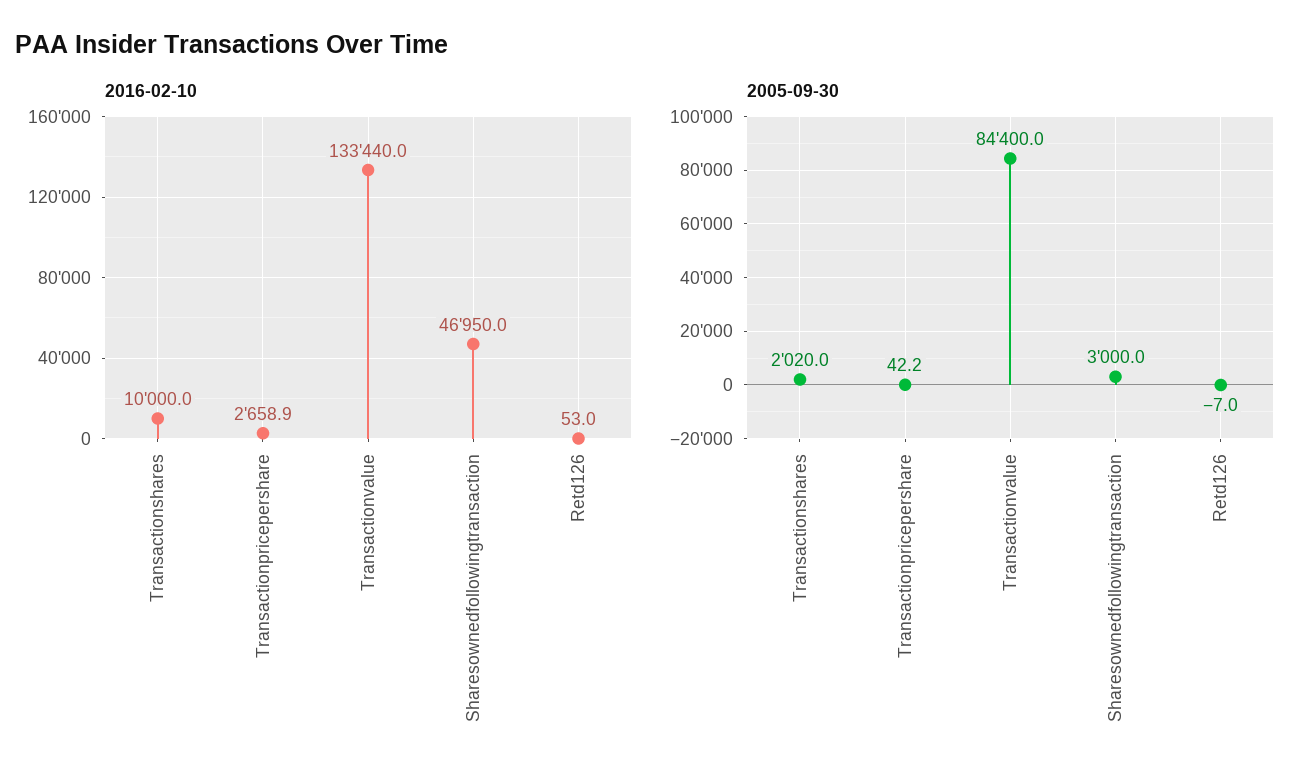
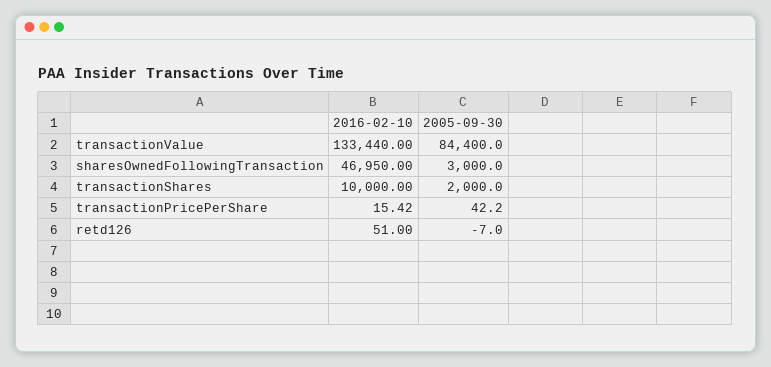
2016-02-10, Transactionpricepershare: 2658.9 -> 15.42
2016-02-10, Retd126: 53 -> 51
2005-09-30, Transactionshares: 2020 -> 2000

